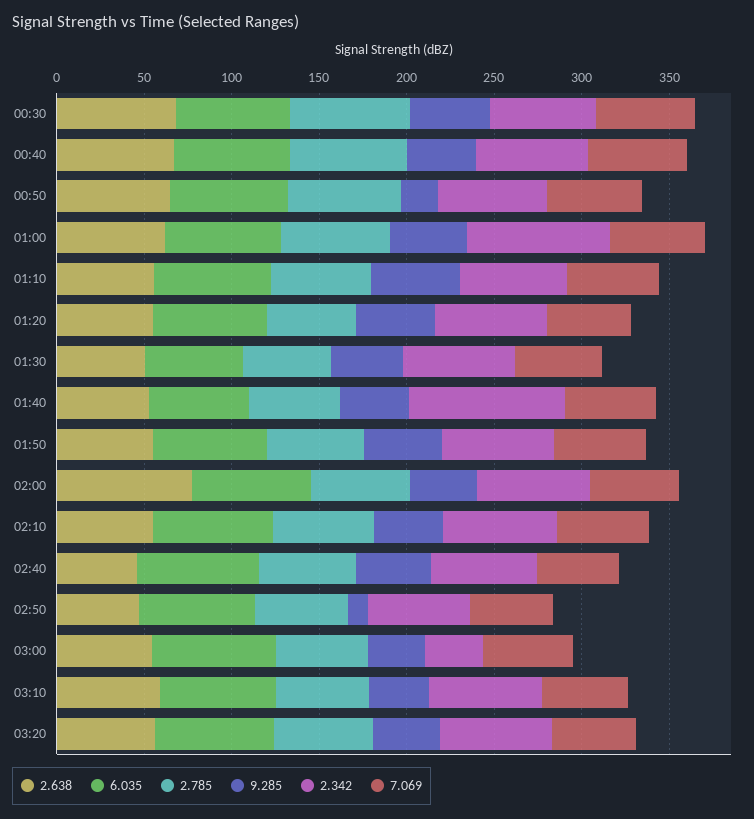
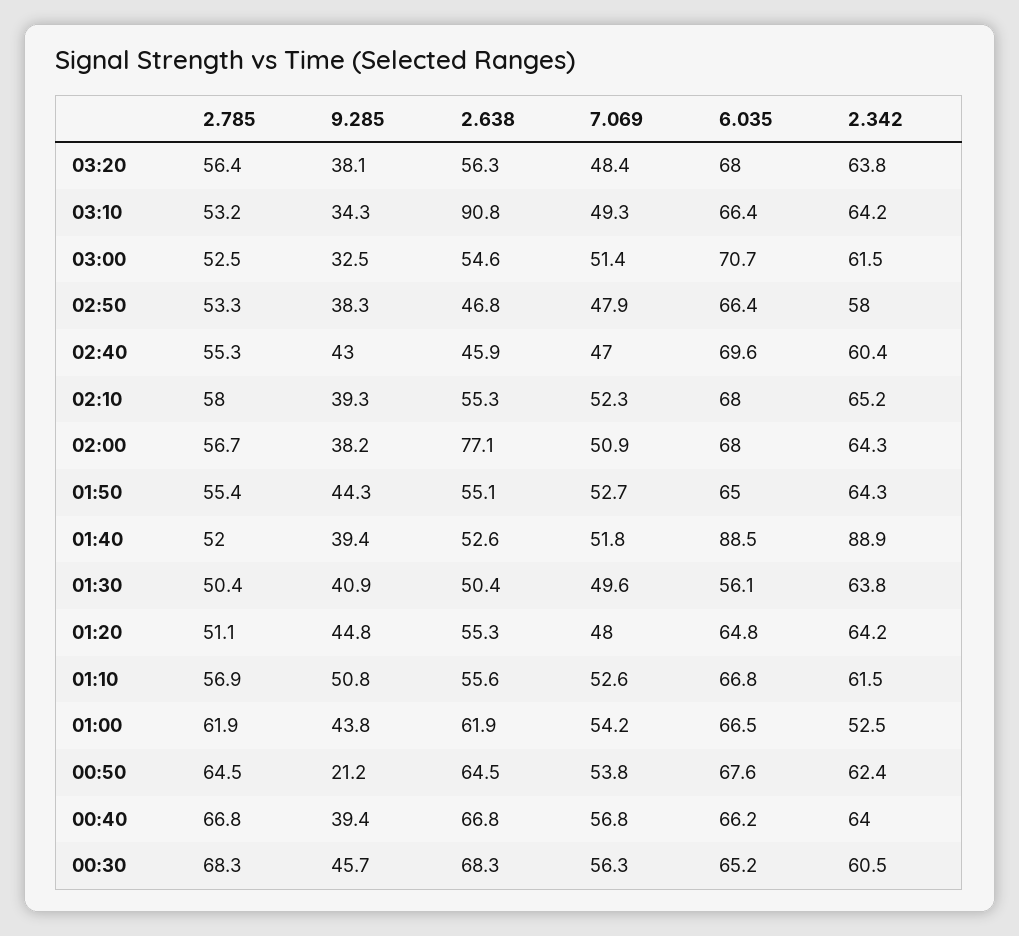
2.342, 01:00: 80 -> 52.5
6.035, 01:40: 60 -> 88.5
9.285, 02:50: 10 -> 38.3
2.342, 03:00: 30 -> 61.5
2.638, 03:10: 60 -> 90.8

